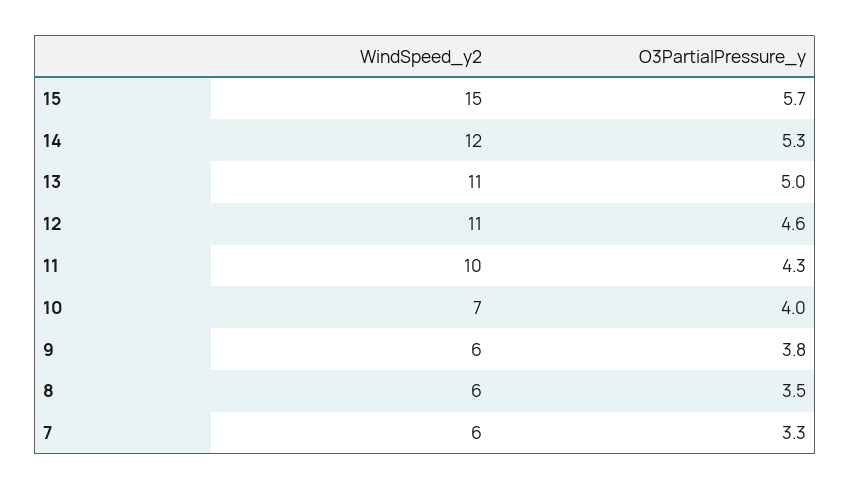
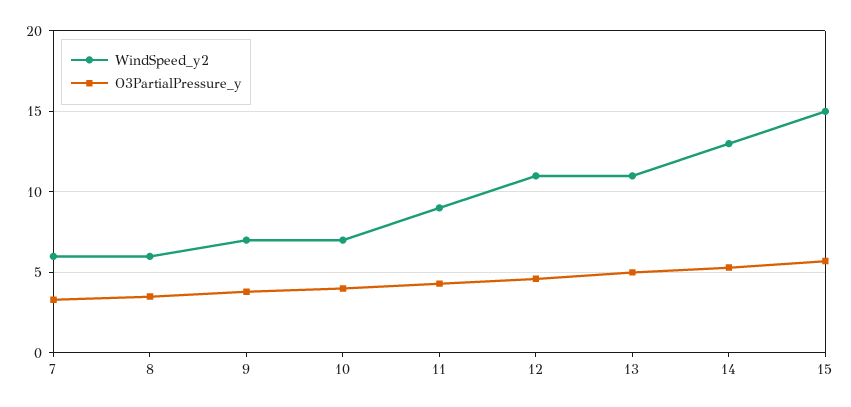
WindSpeed_y2, 14: 12 -> 13
WindSpeed_y2, 11: 10 -> 9
WindSpeed_y2, 9: 6 -> 7

